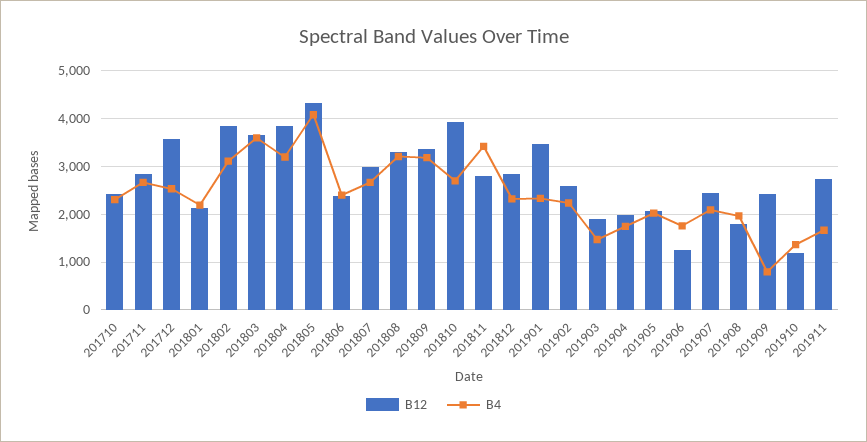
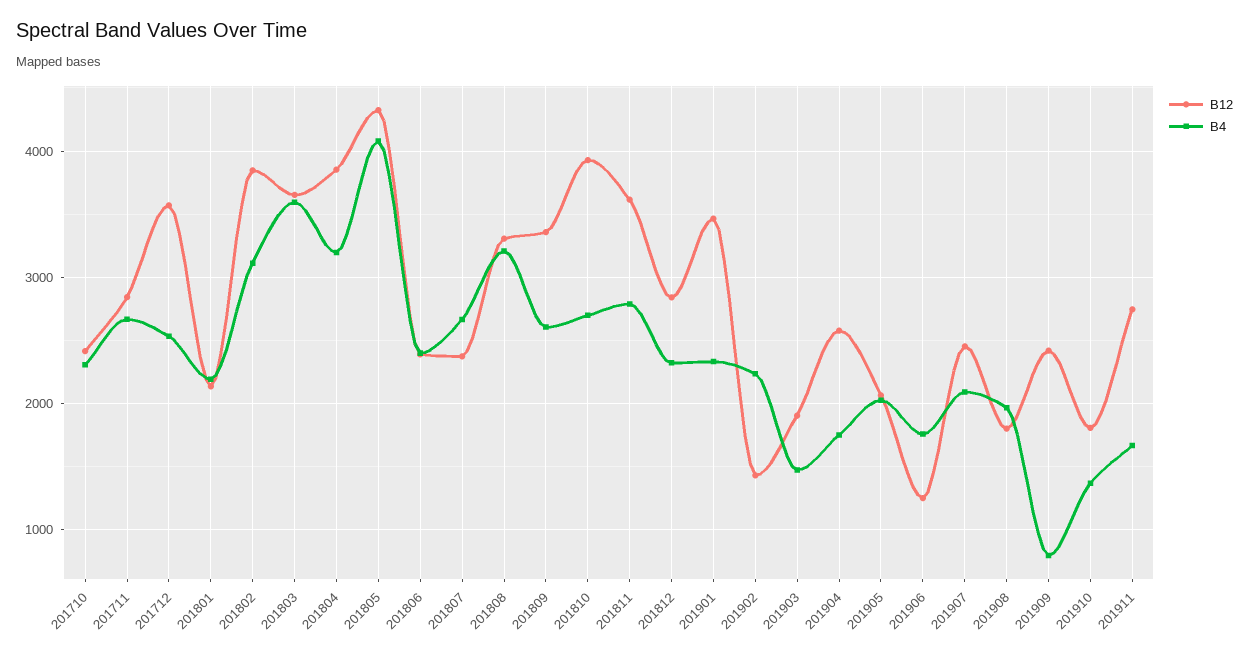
B12, 201807: 3000 -> 2400
B4, 201809: 3200 -> 2600
B12, 201811: 2800 -> 3600
B4, 201811: 3400 -> 2800
B12, 201902: 2600 -> 1400
B12, 201904: 2000 -> 2600
B12, 201910: 1200 -> 1800

